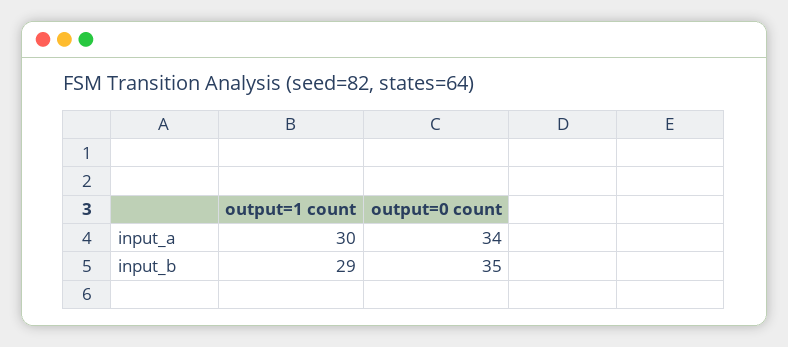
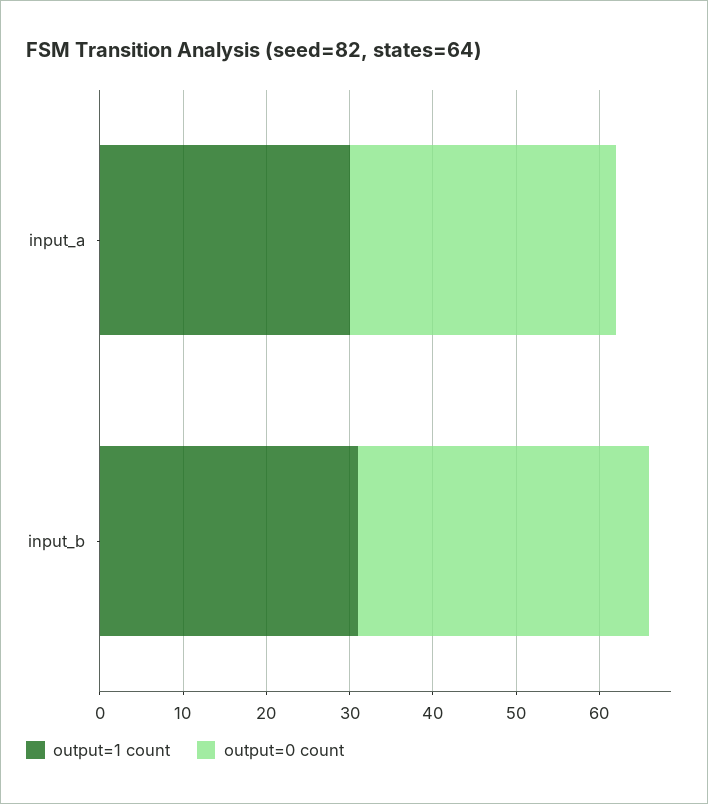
output=0 count, input_a: 34 -> 32
output=1 count, input_b: 29 -> 31

